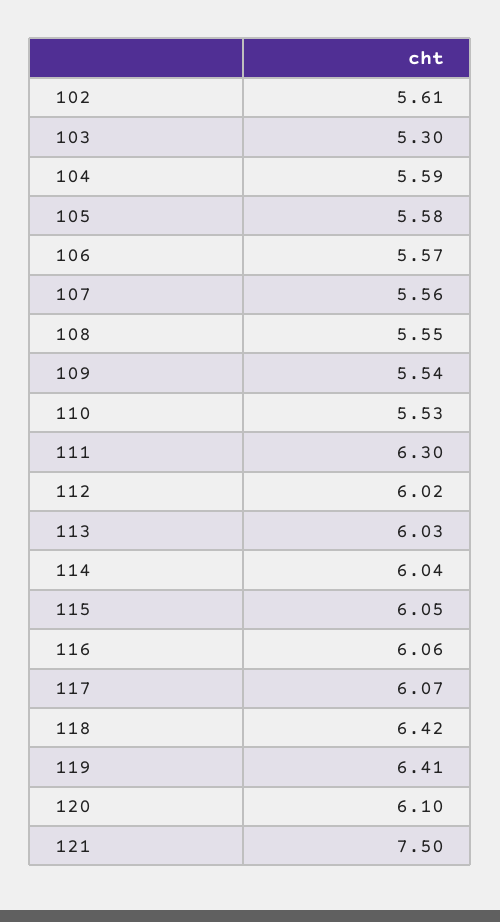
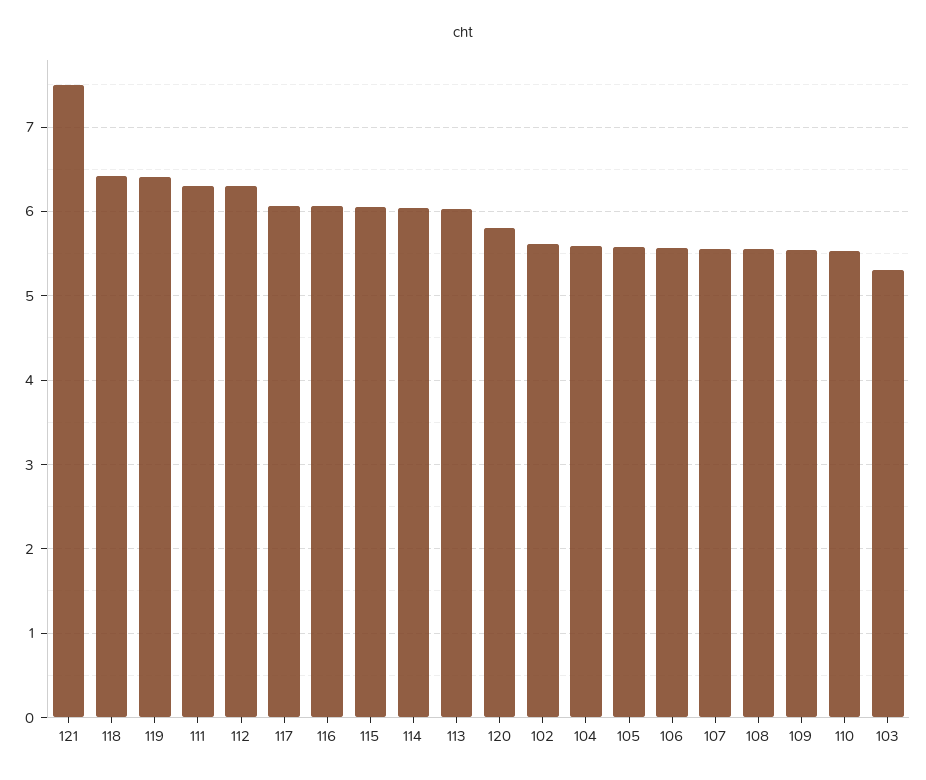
112: 6.02 -> 6.3
120: 6.1 -> 5.8

